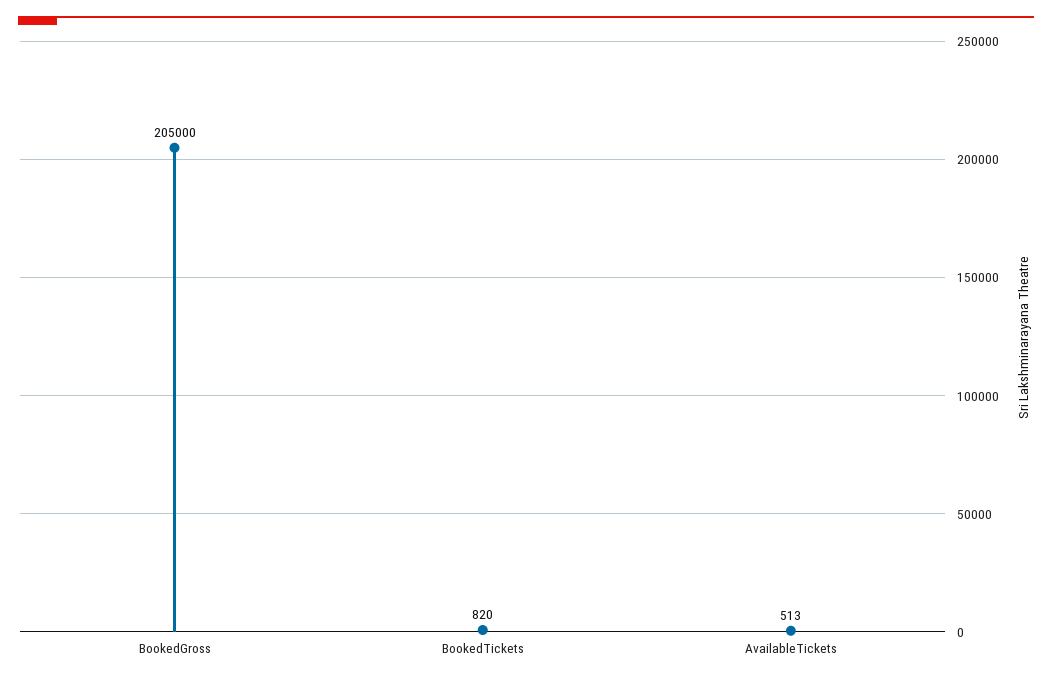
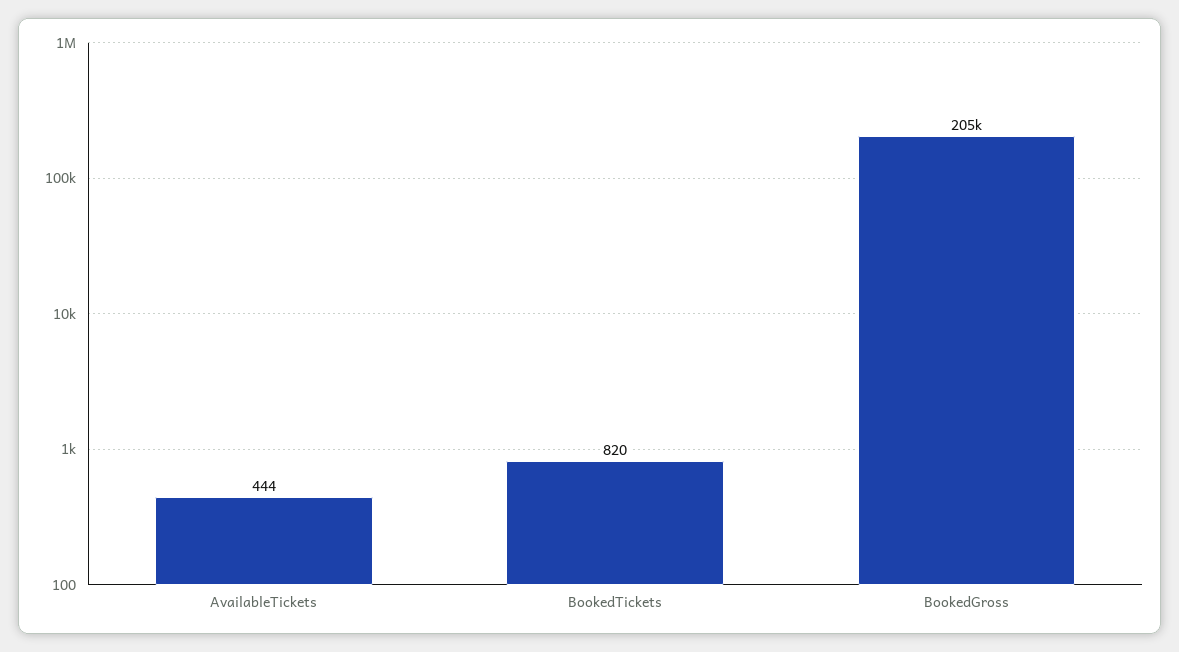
AvailableTickets: 513 -> 444

